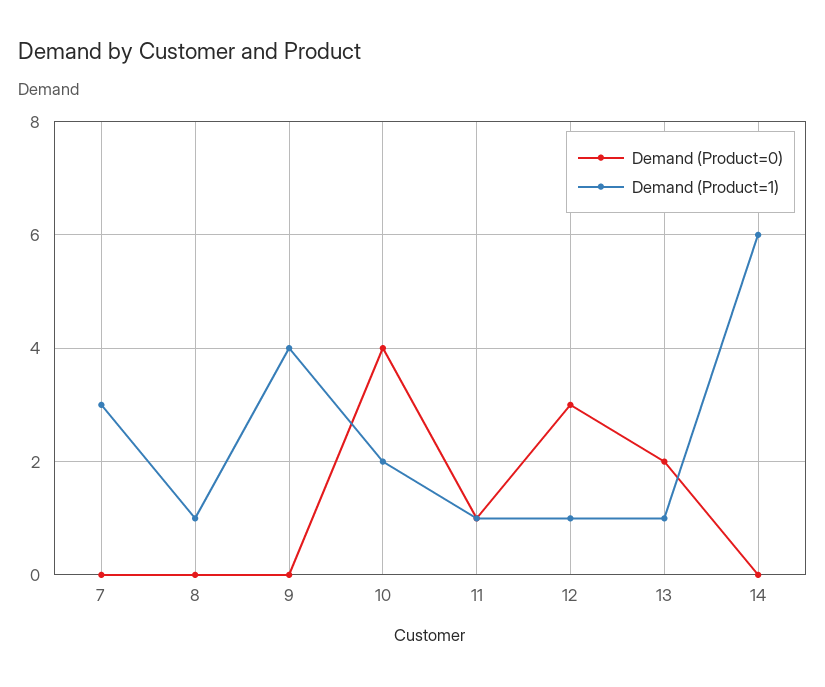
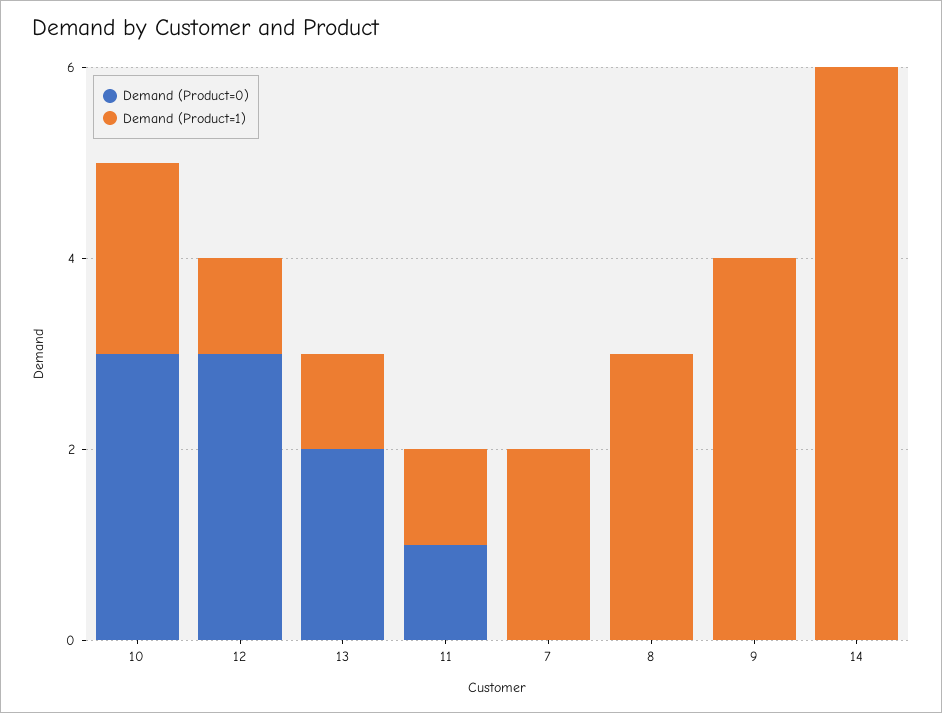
Demand (Product=1), 7: 3 -> 2
Demand (Product=1), 8: 1 -> 3
Demand (Product=0), 10: 4 -> 3

